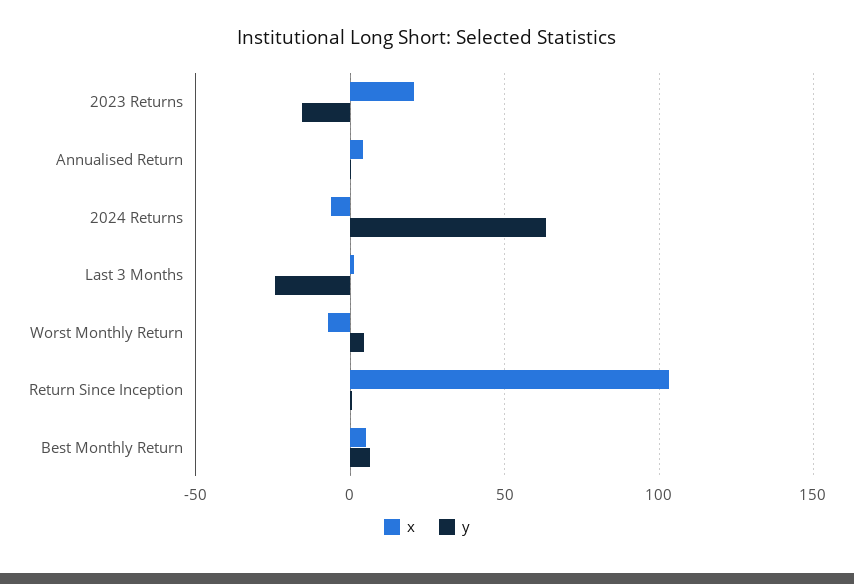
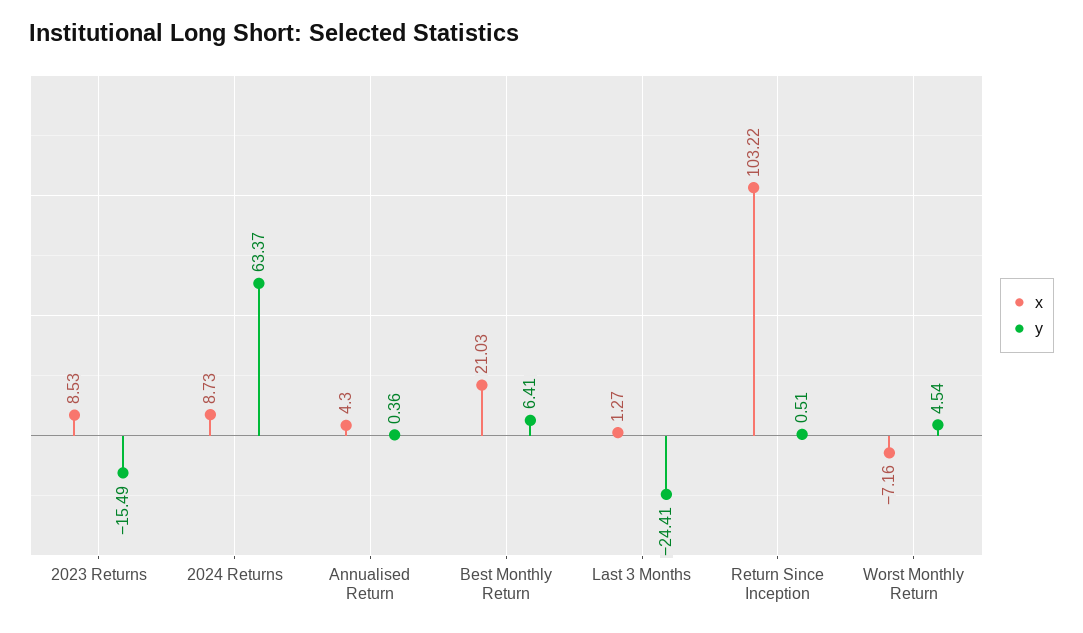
x, 2023 Returns: 20 -> 8.53
x, 2024 Returns: -5 -> 8.73
x, Best Monthly Return: 5 -> 21.03

